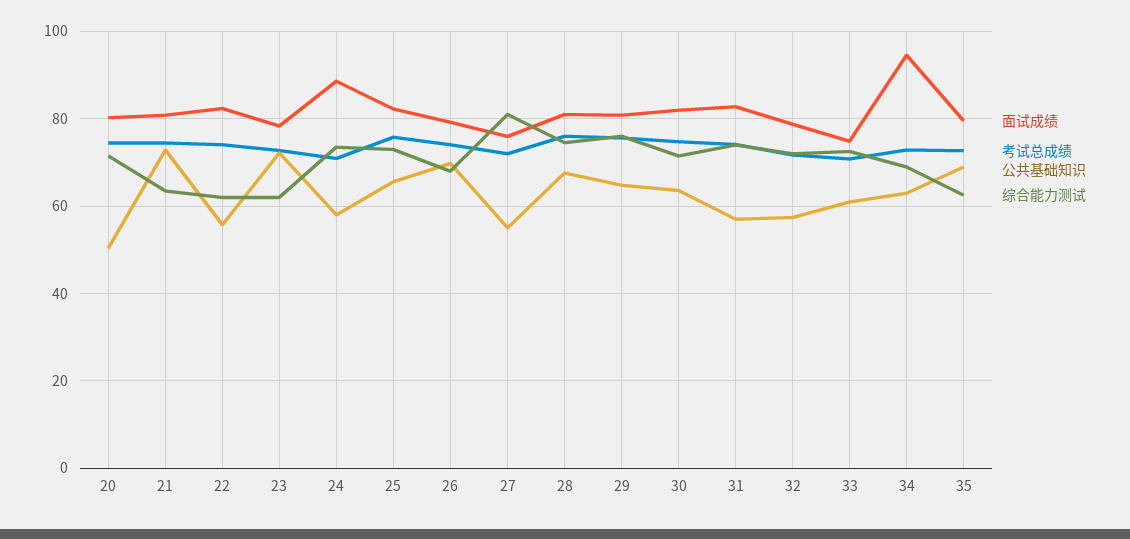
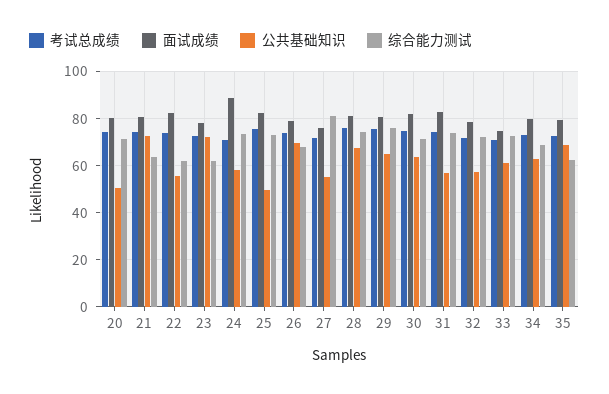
公共基础知识, 25: 66 -> 50
面试成绩, 34: 94 -> 80

